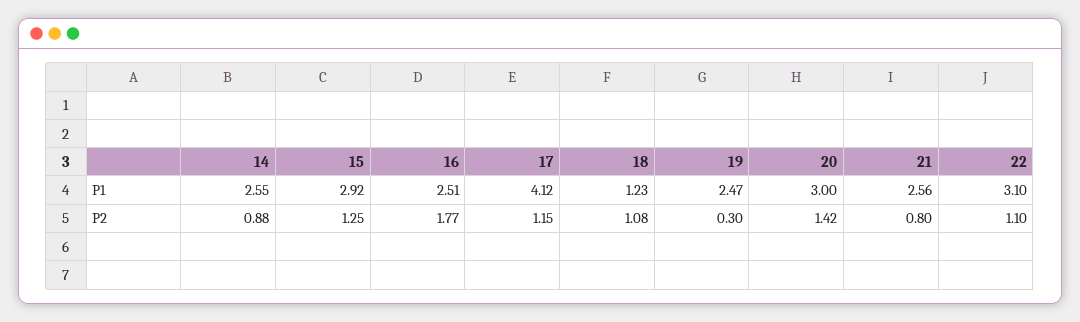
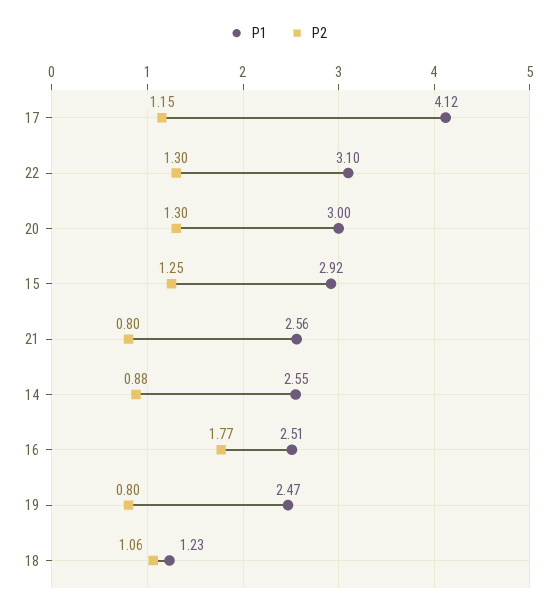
P2, 18: 1.08 -> 1.06
P2, 19: 0.3 -> 0.8
P2, 20: 1.42 -> 1.3
P2, 22: 1.1 -> 1.3

